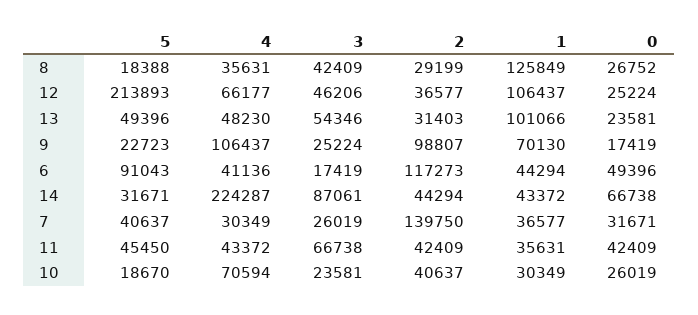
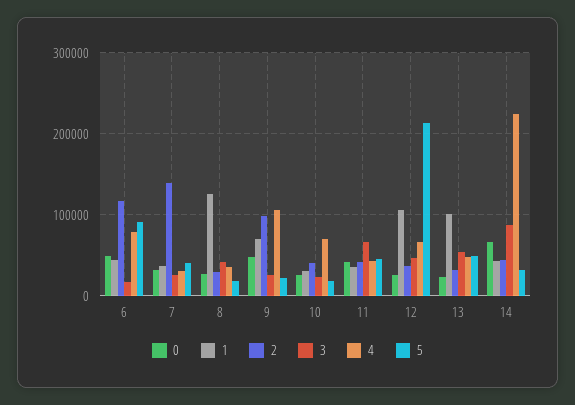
0, 9: 17419 -> 50000
4, 6: 41136 -> 80000

